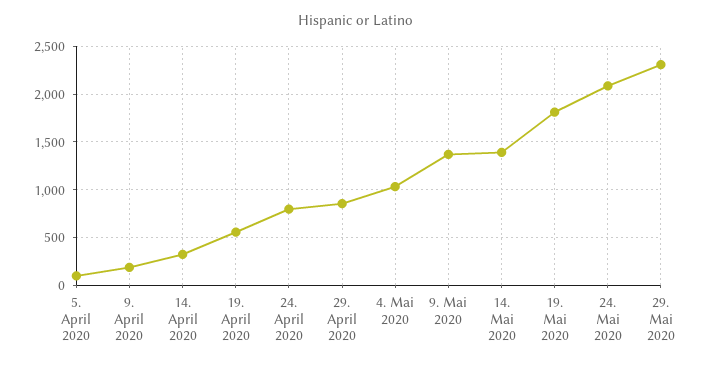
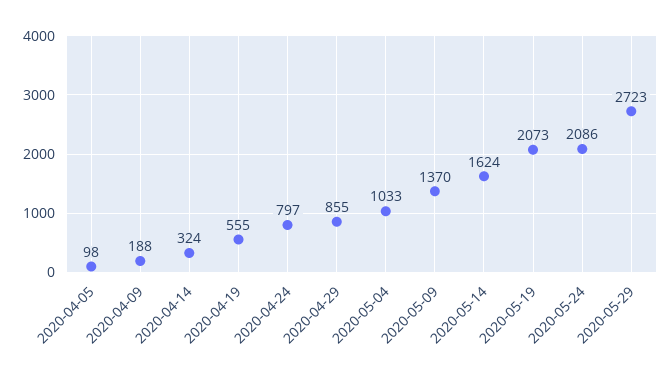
14. Mai 2020: 1400 -> 1624
19. Mai 2020: 1800 -> 2073
29. Mai 2020: 2300 -> 2723

